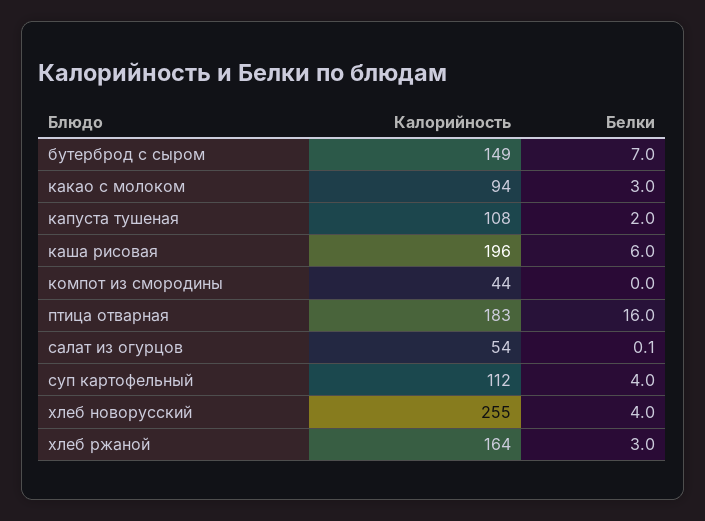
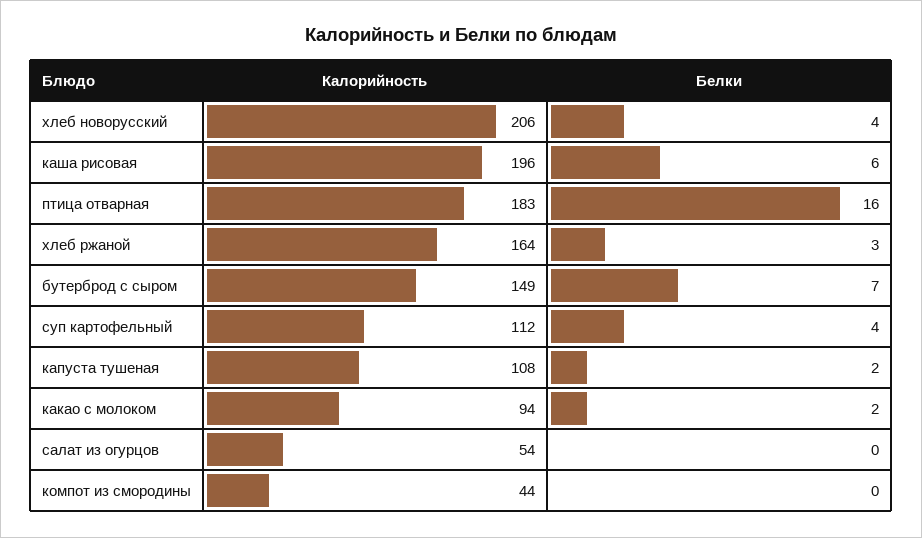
Белки, какао с молоком: 3 -> 2
Белки, салат из огурцов: 0.1 -> 0
Калорийность, хлеб новорусский: 255 -> 206

